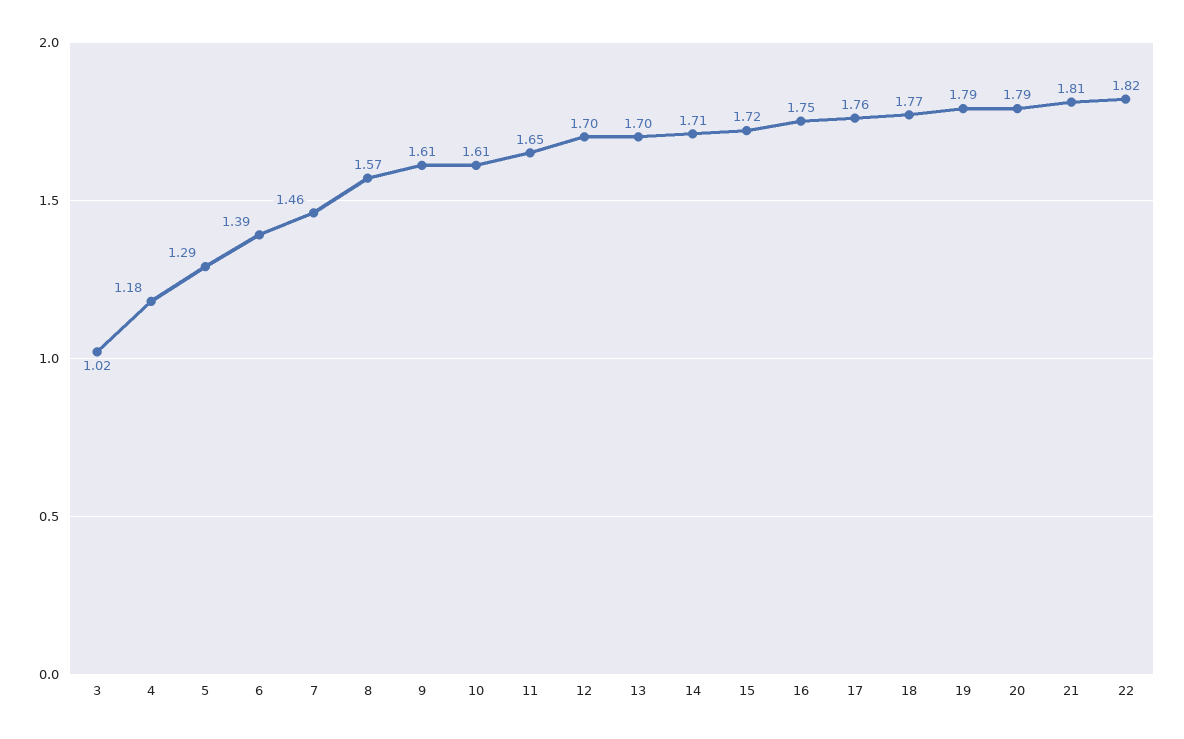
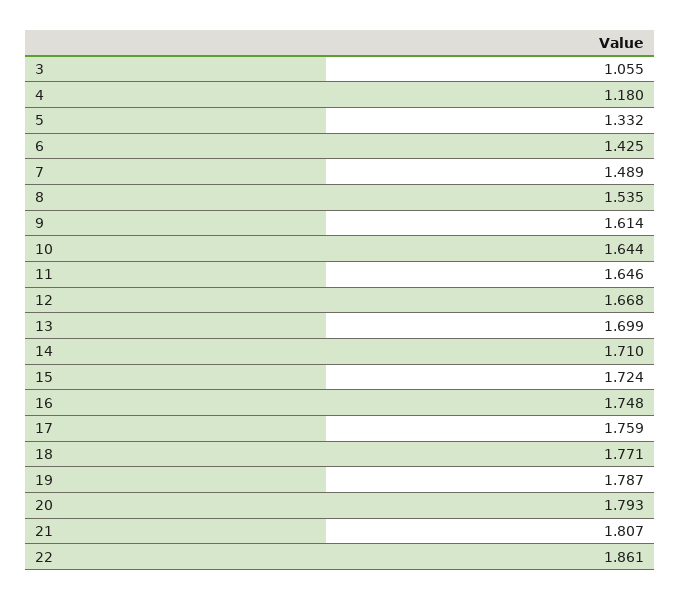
3: 1.02 -> 1.055
5: 1.29 -> 1.332
6: 1.39 -> 1.425
7: 1.46 -> 1.489
8: 1.57 -> 1.535
10: 1.61 -> 1.644
12: 1.7 -> 1.668
22: 1.82 -> 1.861

